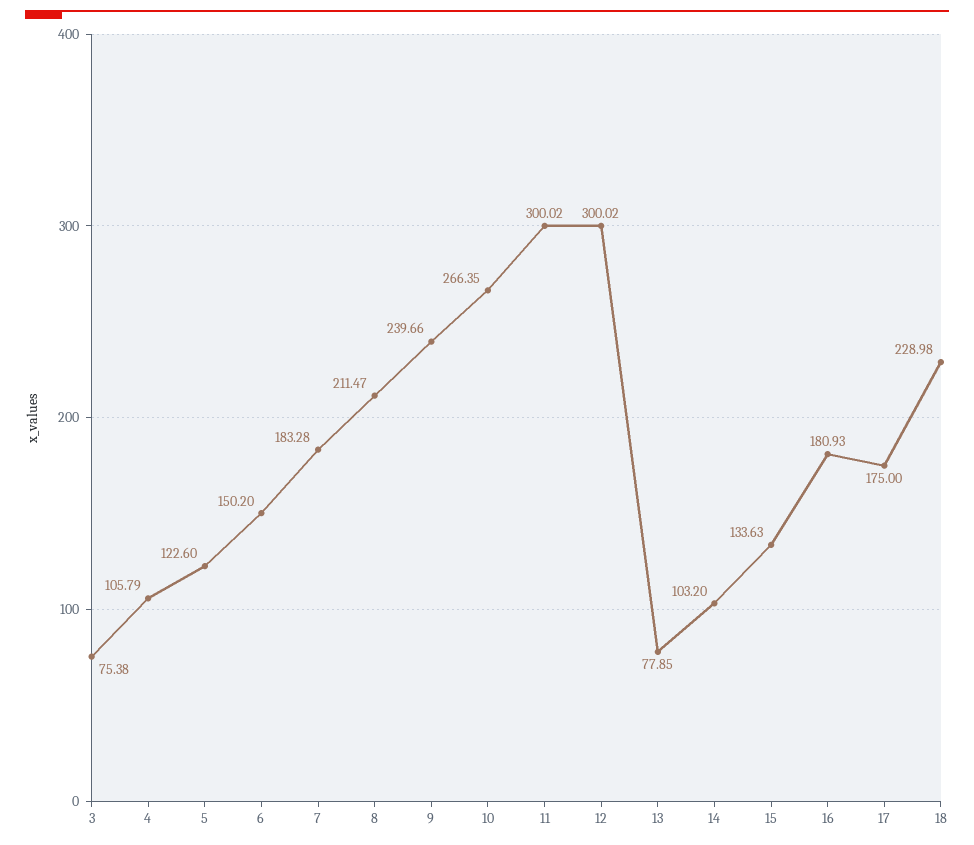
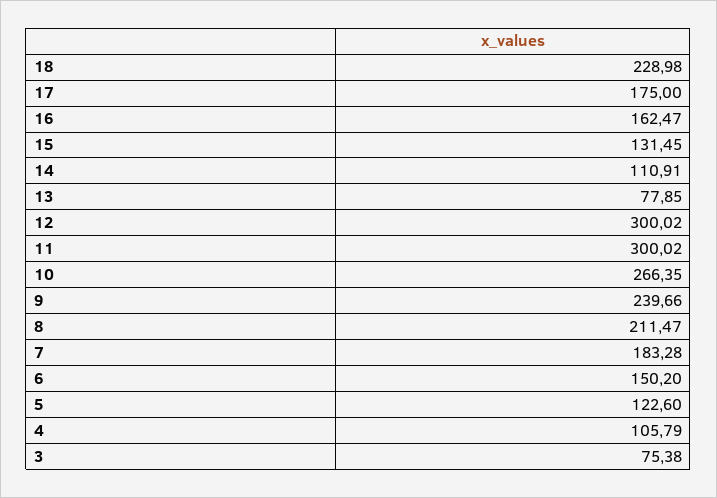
14: 103.2 -> 110.91
15: 133.63 -> 131.45
16: 180.93 -> 162.47

